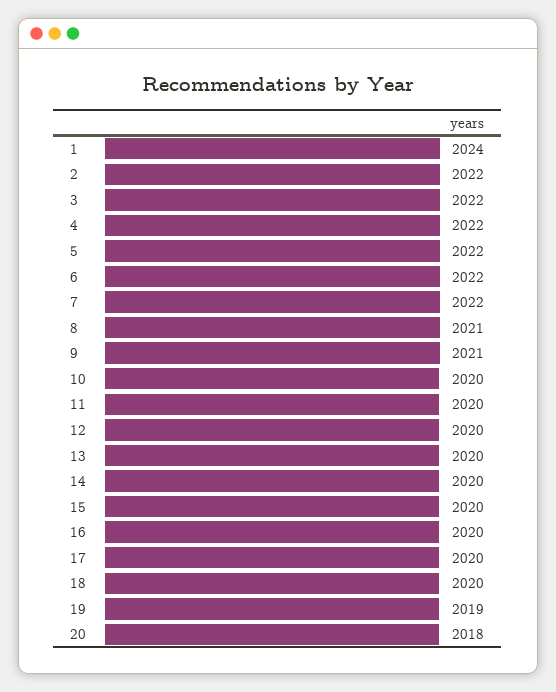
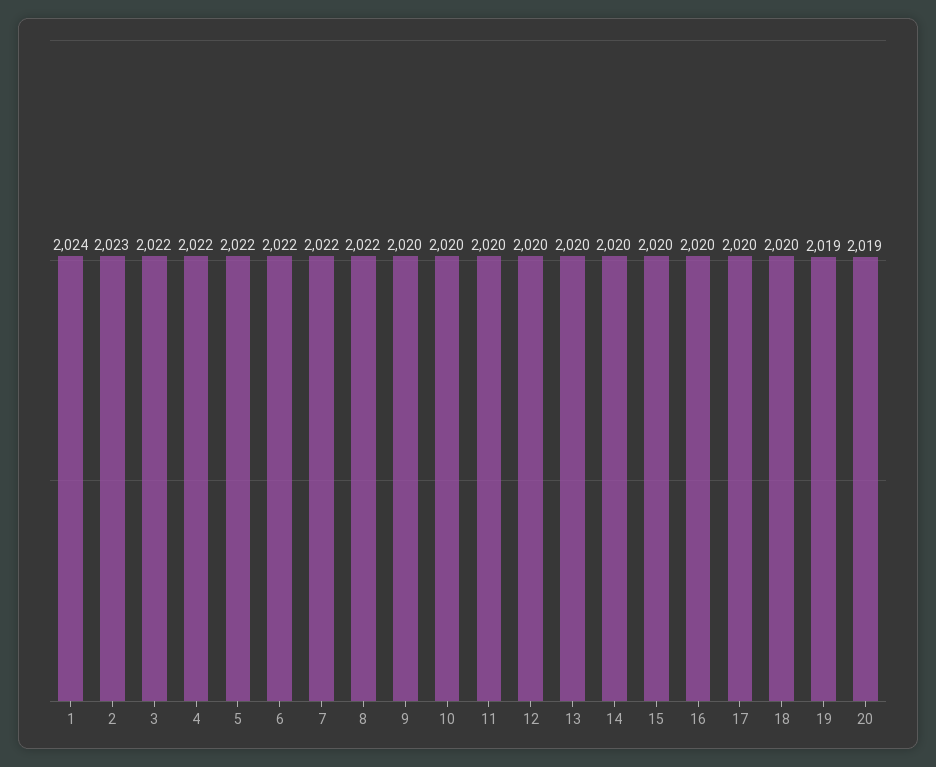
2: 2022 -> 2023
8: 2021 -> 2022
9: 2021 -> 2020
20: 2018 -> 2019

